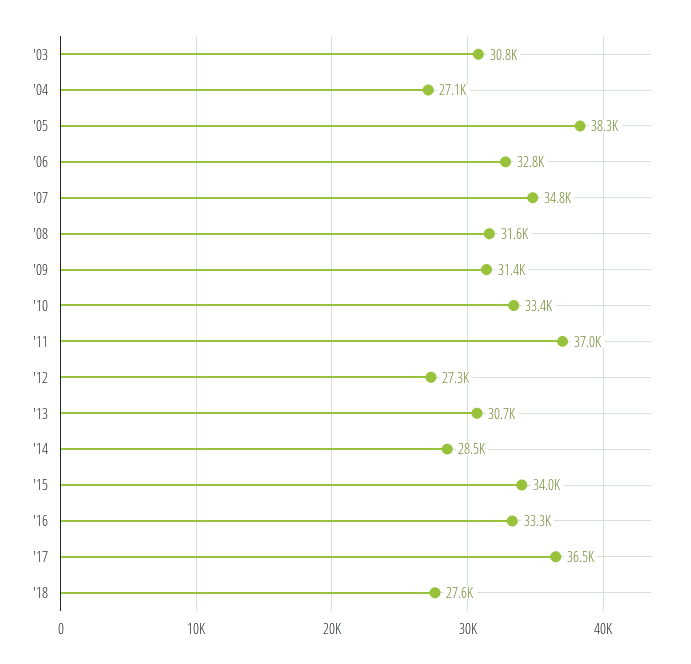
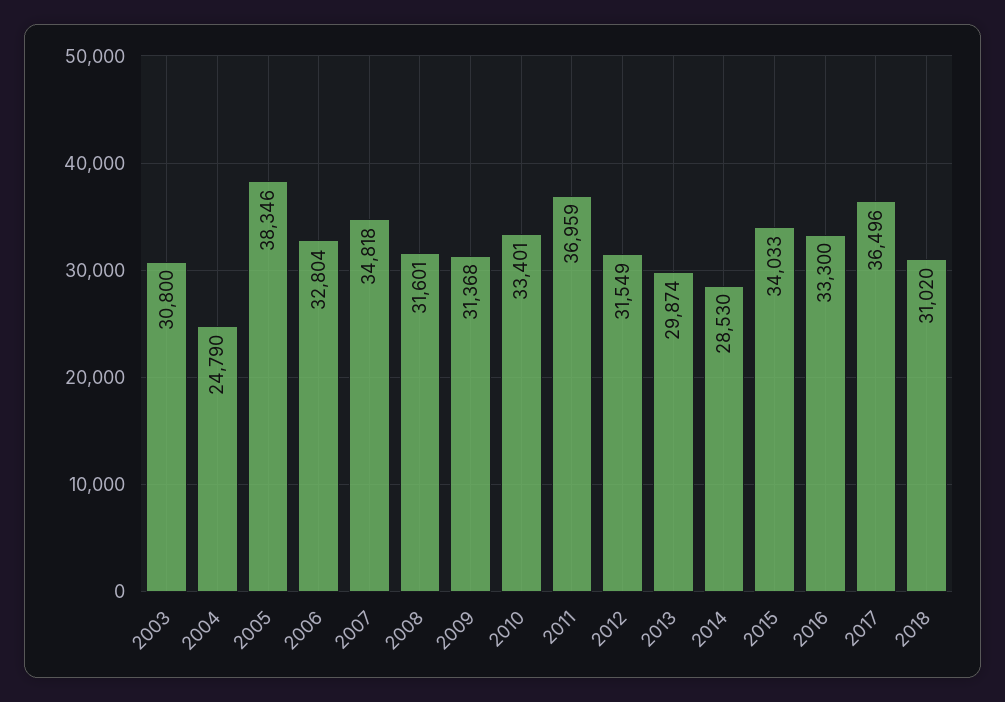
'04: 27100 -> 24790
'12: 27300 -> 31549
'13: 30700 -> 29874
'18: 27600 -> 31020

